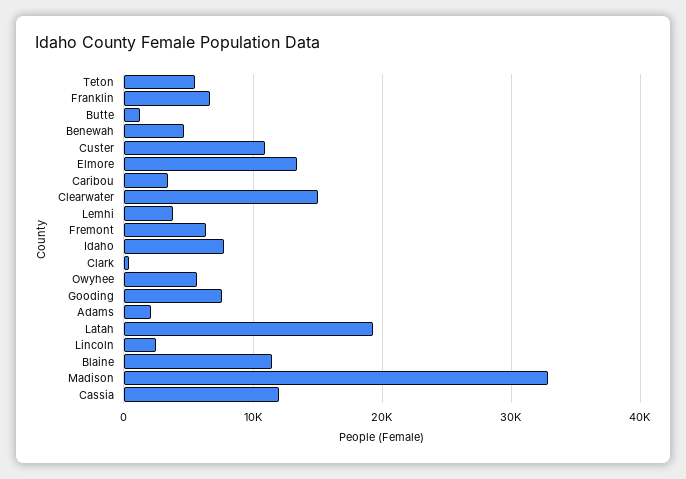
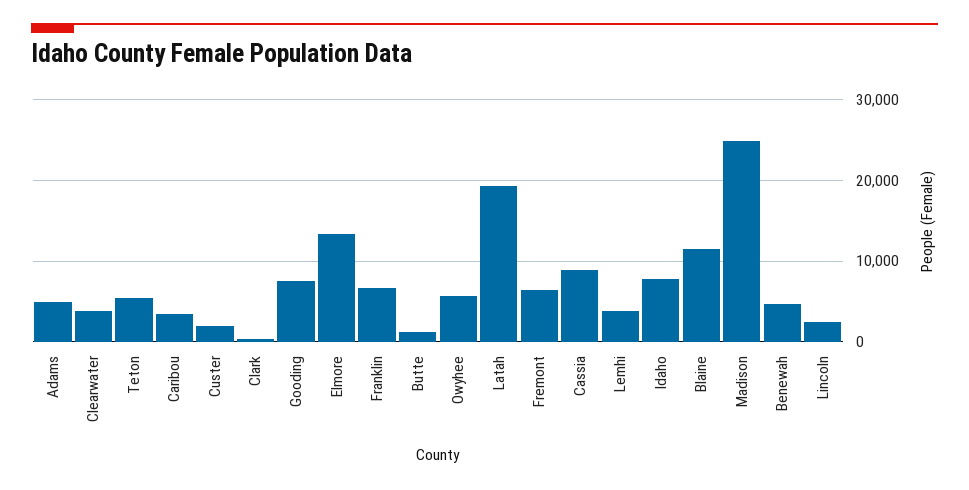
Custer: 11000 -> 2000
Clearwater: 15000 -> 4000
Adams: 2000 -> 5000
Madison: 33000 -> 25000
Cassia: 12000 -> 9000

